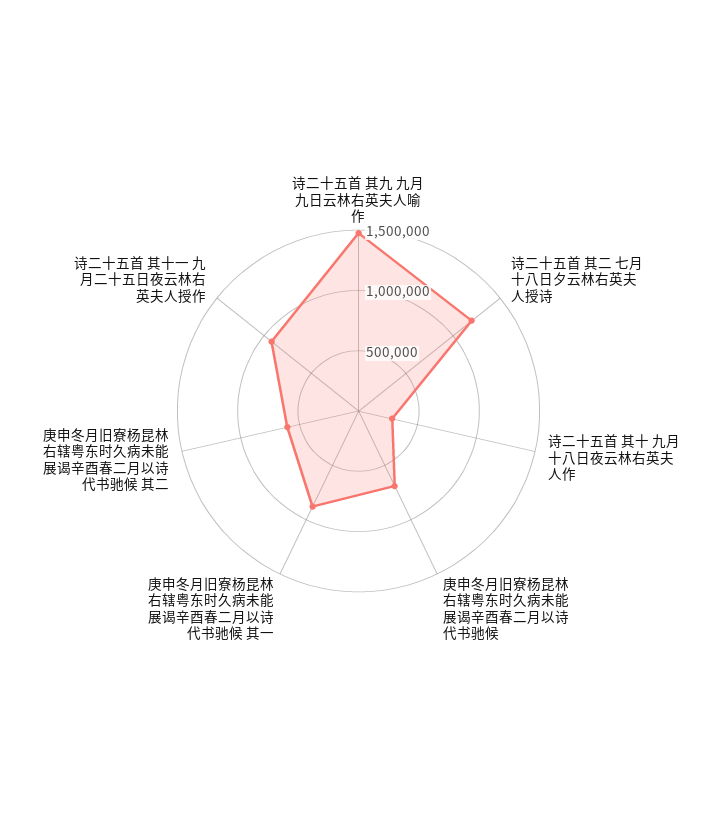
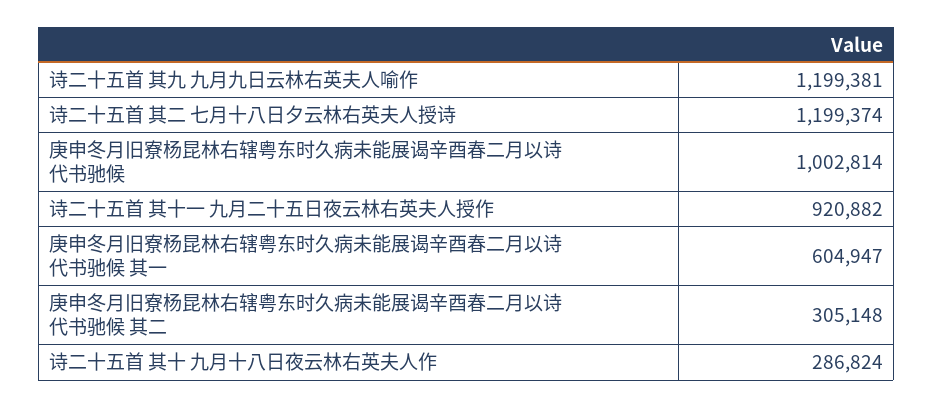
诗二十五首 其九 九月九日云林右英夫人喻作: 1500000 -> 1199381
庚申冬月旧寮杨昆林右辖粤东时久病未能展谒辛酉春二月以诗代书驰候: 700000 -> 1002814
庚申冬月旧寮杨昆林右辖粤东时久病未能展谒辛酉春二月以诗代书驰候 其一: 900000 -> 604947
庚申冬月旧寮杨昆林右辖粤东时久病未能展谒辛酉春二月以诗代书驰候 其二: 600000 -> 305148

